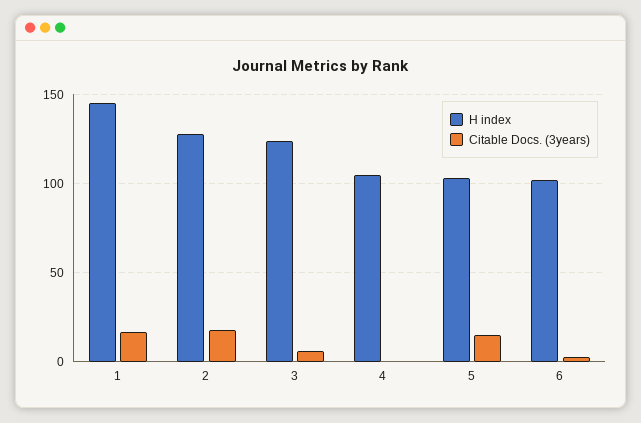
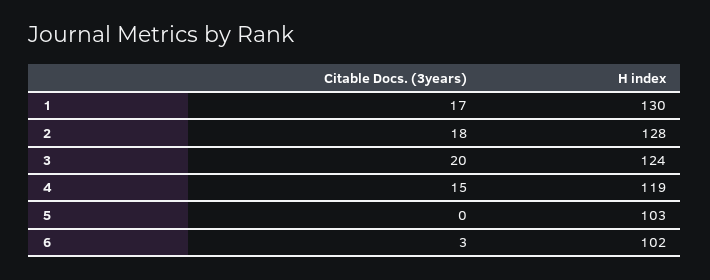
H index, 1: 145 -> 130
Citable Docs. (3years), 3: 5 -> 20
H index, 4: 105 -> 119
Citable Docs. (3years), 4: 0 -> 15
Citable Docs. (3years), 5: 15 -> 0

